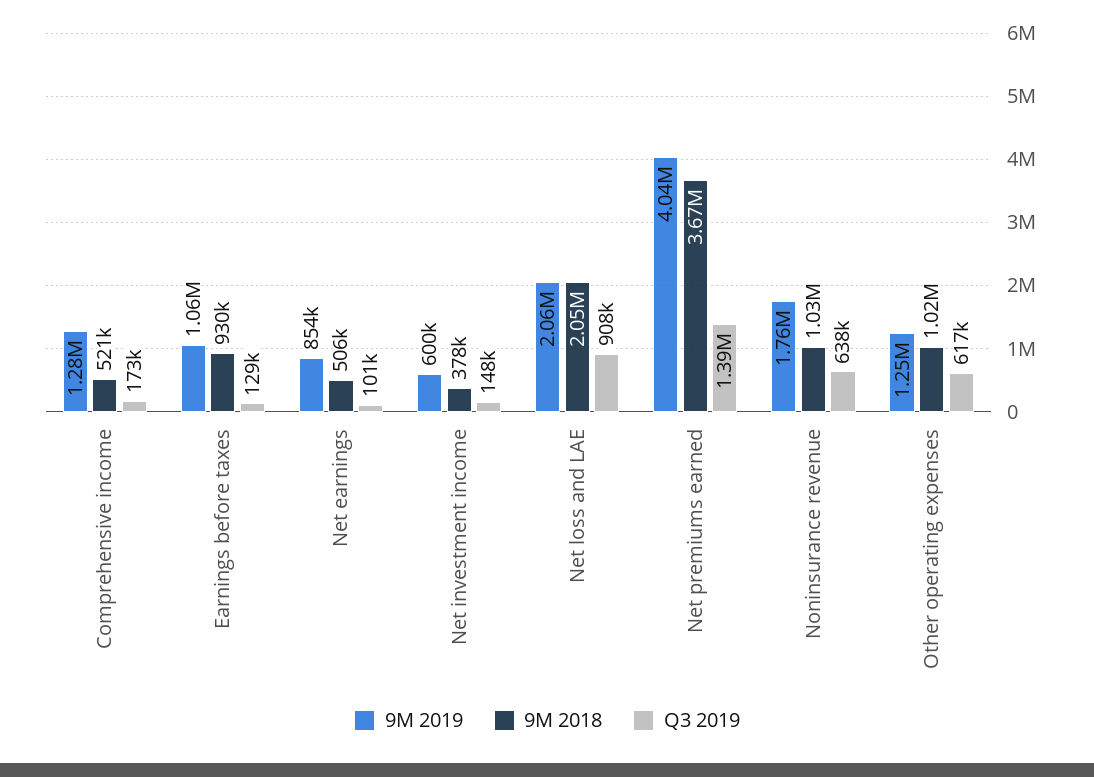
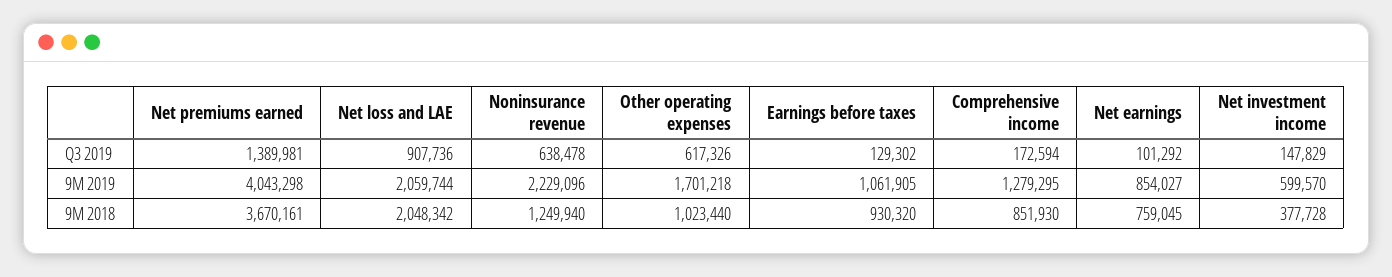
9M 2018, Comprehensive income: 521000 -> 851930
9M 2018, Net earnings: 506000 -> 759045
9M 2019, Noninsurance revenue: 1760000 -> 2229096
9M 2018, Noninsurance revenue: 1030000 -> 1249940
9M 2019, Other operating expenses: 1250000 -> 1701218

